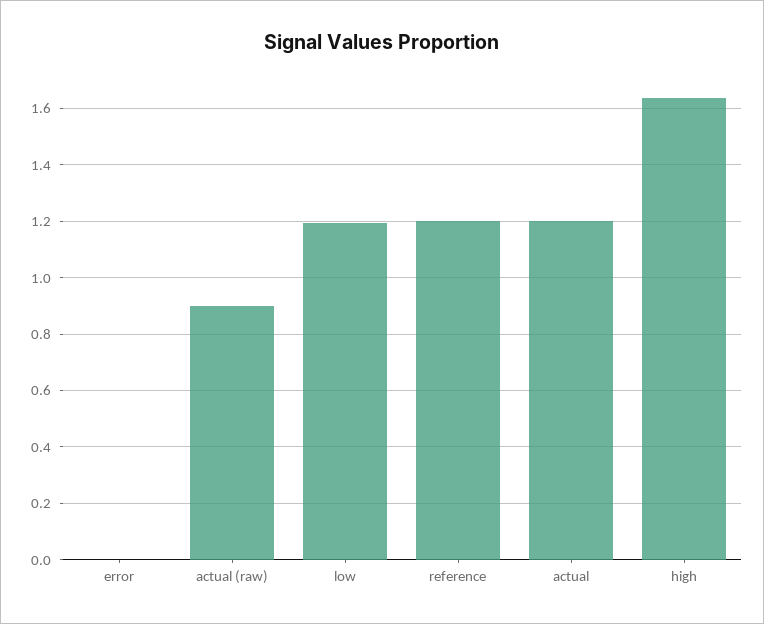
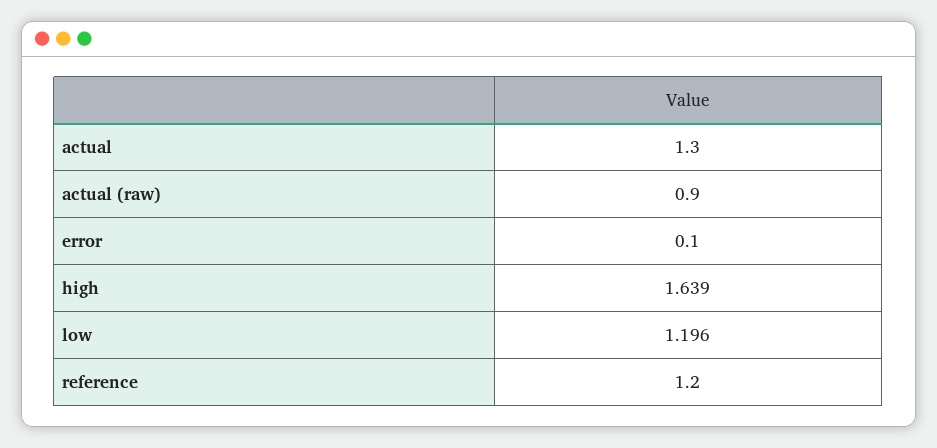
error: 0 -> 0.1
actual: 1.2 -> 1.3

